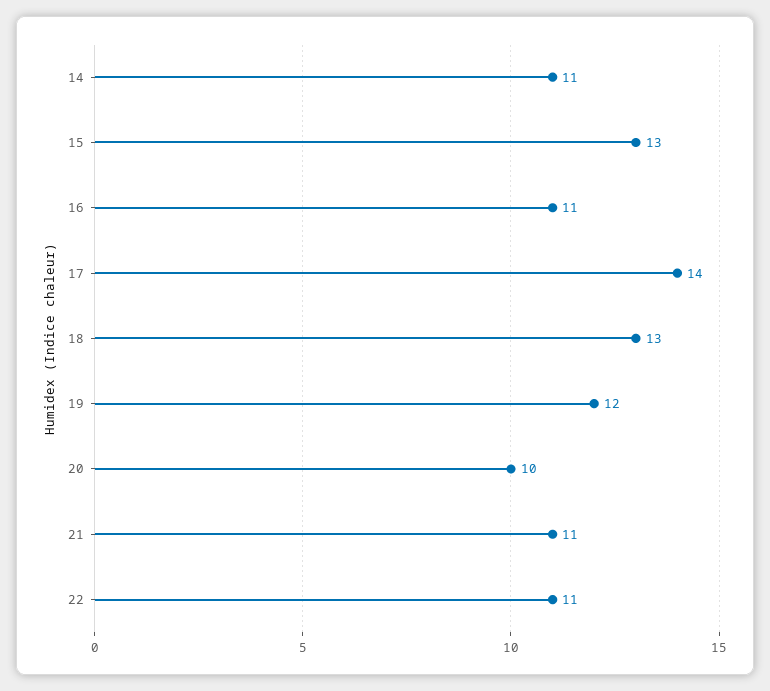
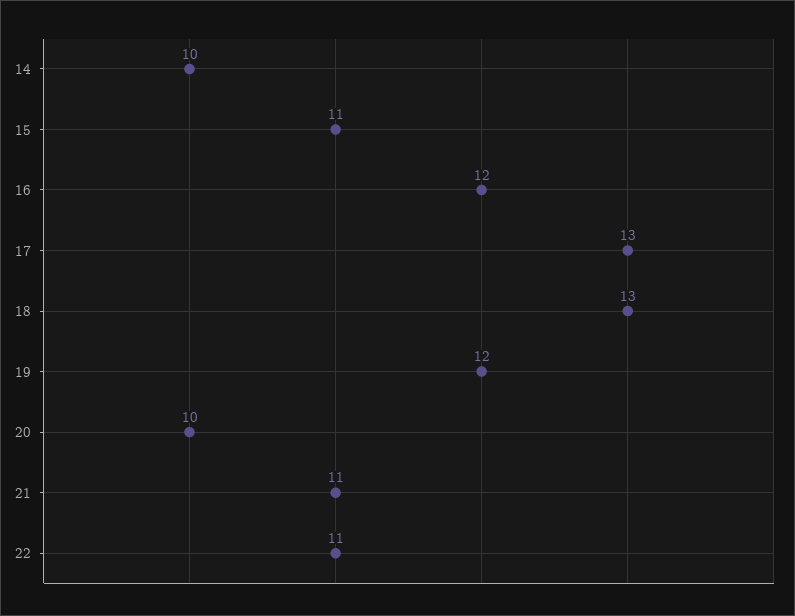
14: 11 -> 10
15: 13 -> 11
16: 11 -> 12
17: 14 -> 13

